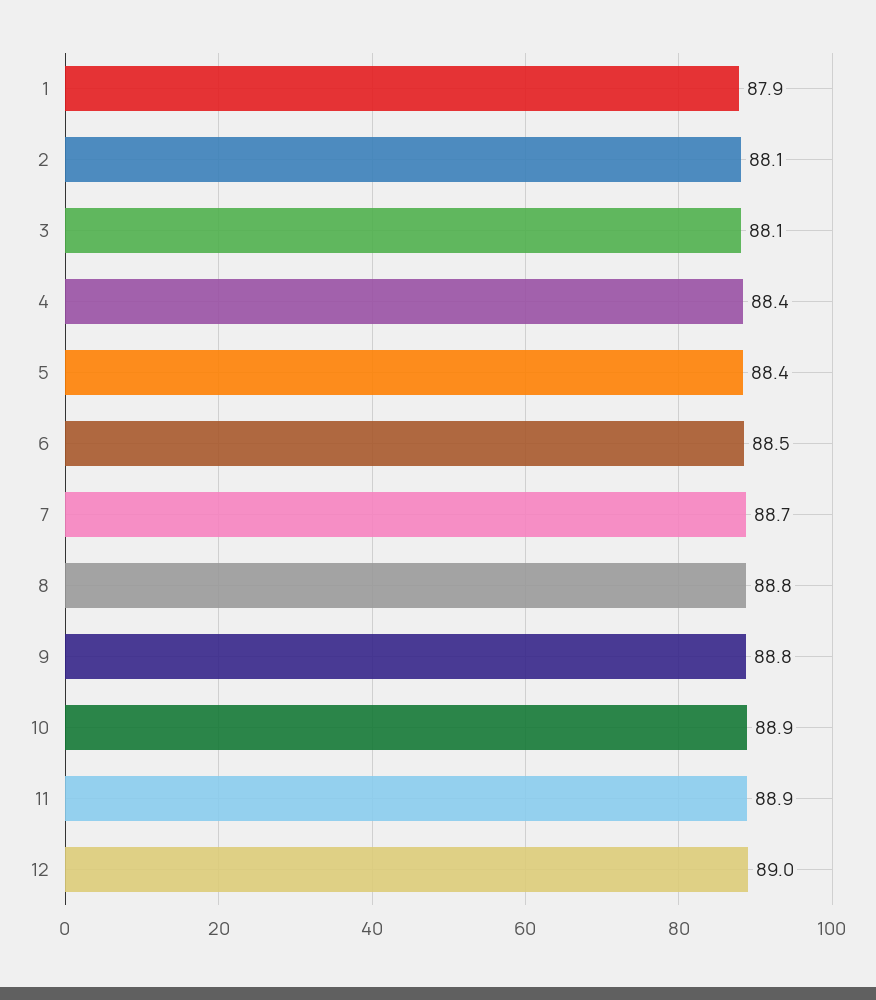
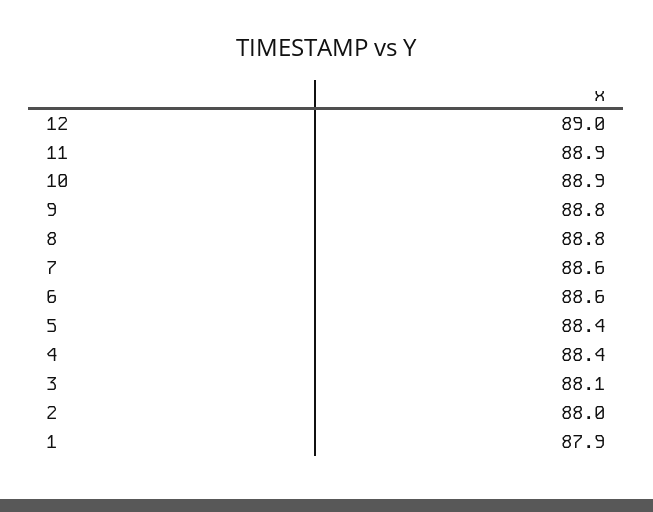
2: 88.1 -> 88
6: 88.5 -> 88.6
7: 88.7 -> 88.6

